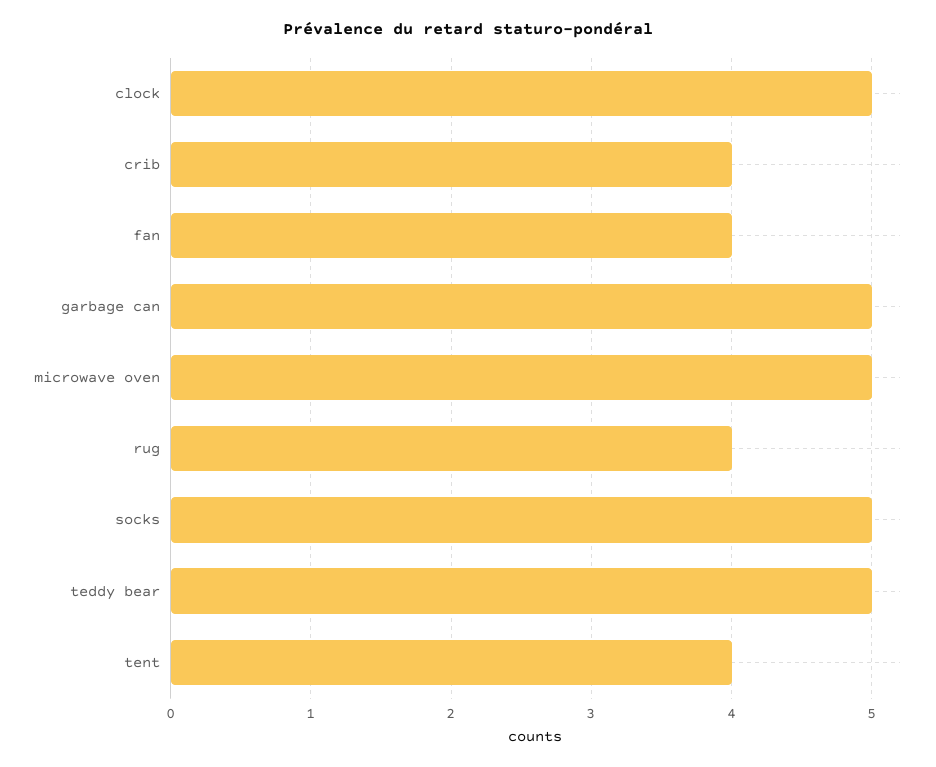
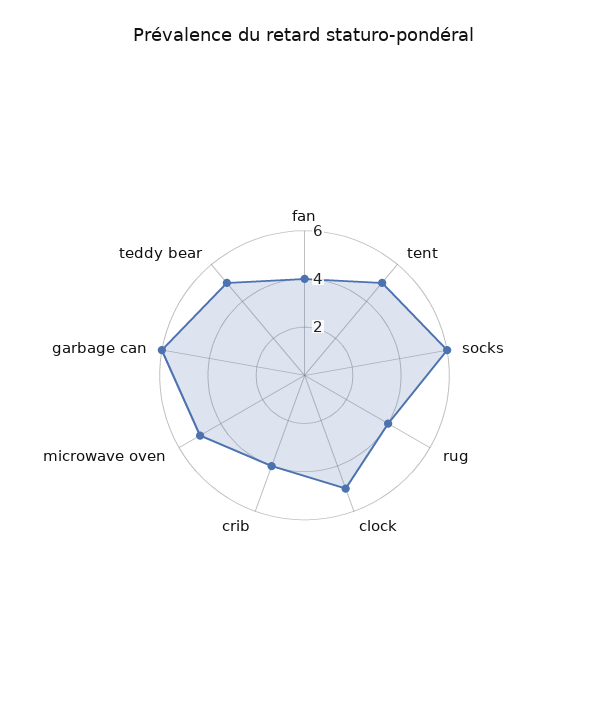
garbage can: 5 -> 6
socks: 5 -> 6
tent: 4 -> 5

